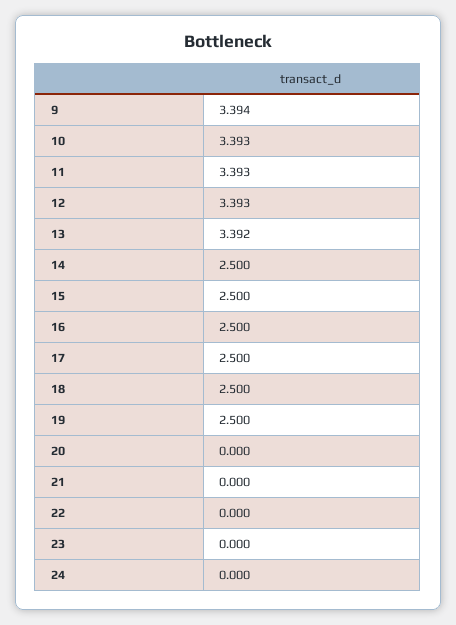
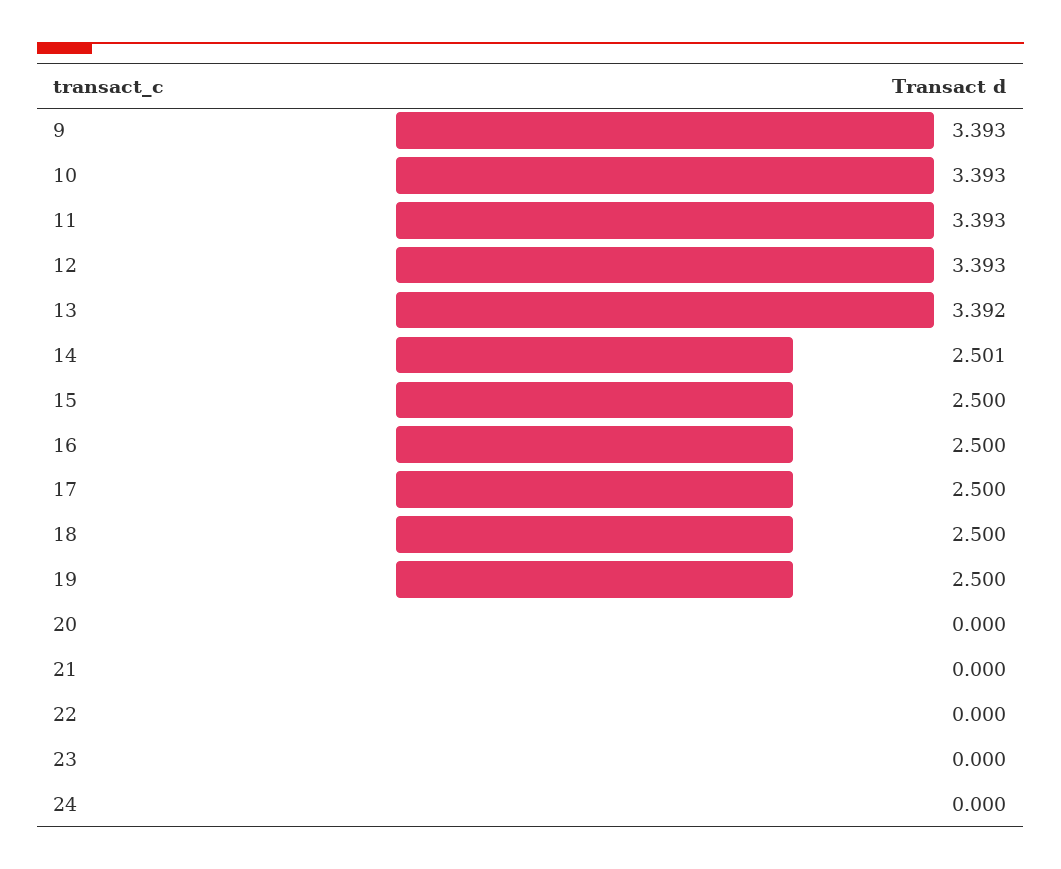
9: 3.394 -> 3.393
14: 2.5 -> 2.501

